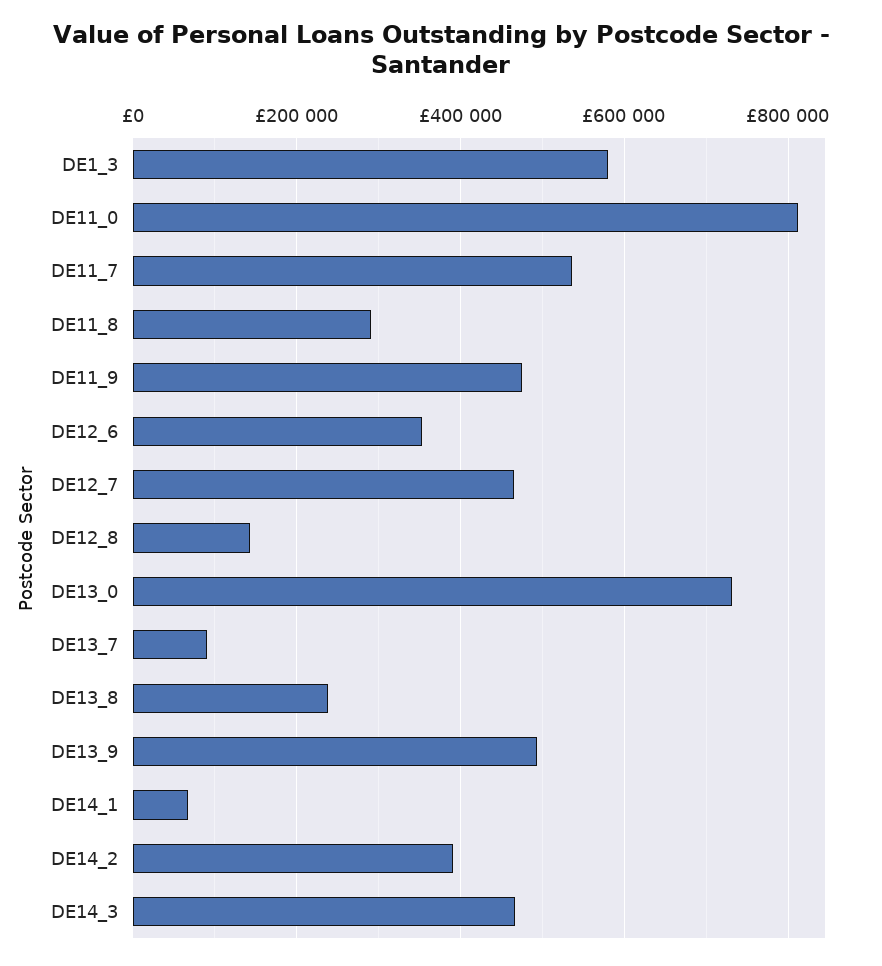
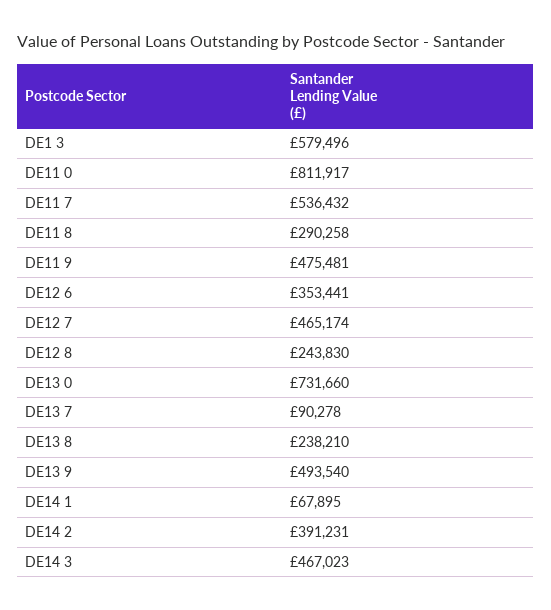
DE12_8: 140000 -> 243830

